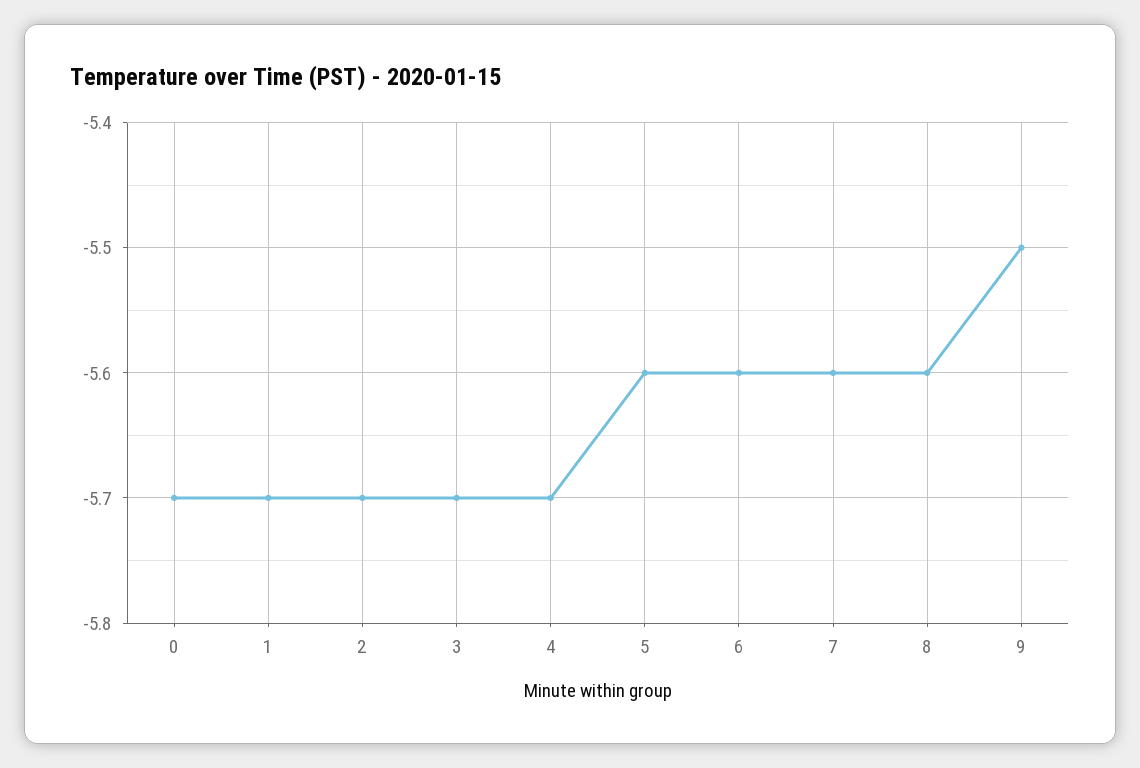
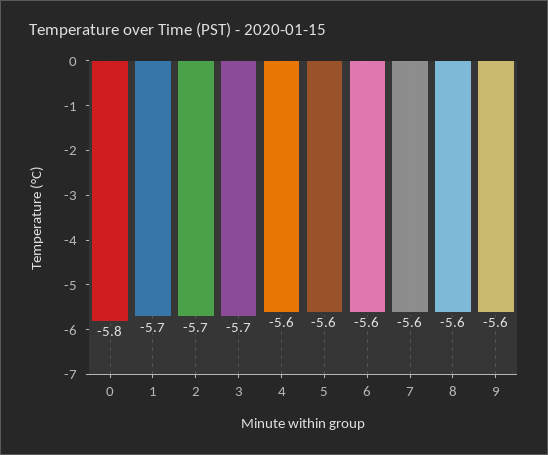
0: -5.7 -> -5.8
4: -5.7 -> -5.6
9: -5.5 -> -5.6

